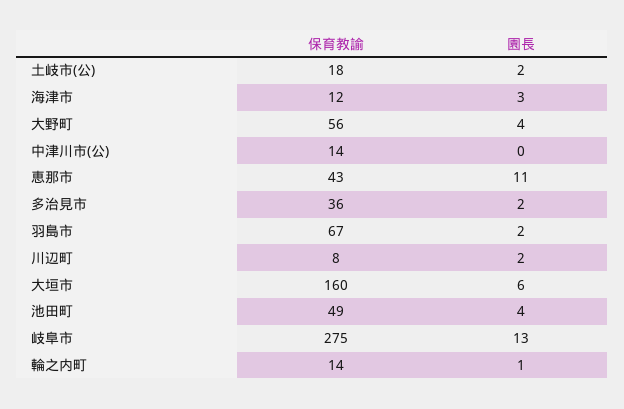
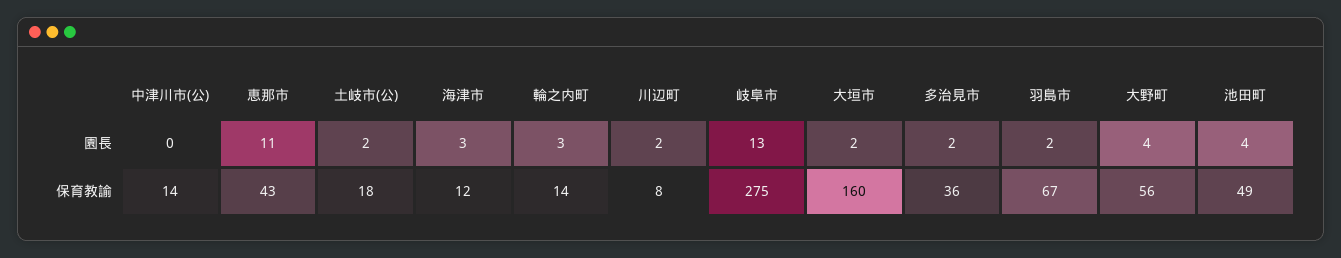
園長, 大垣市: 6 -> 2
園長, 輪之内町: 1 -> 3

